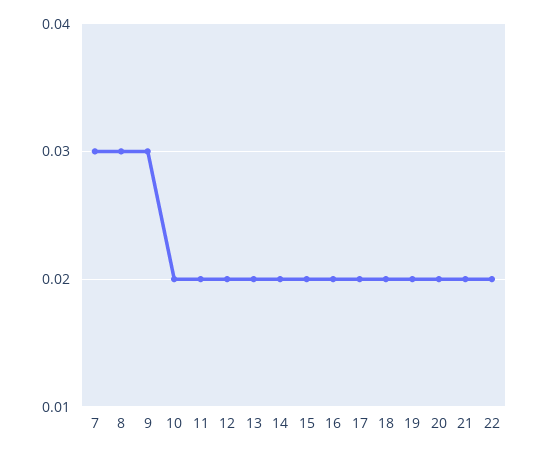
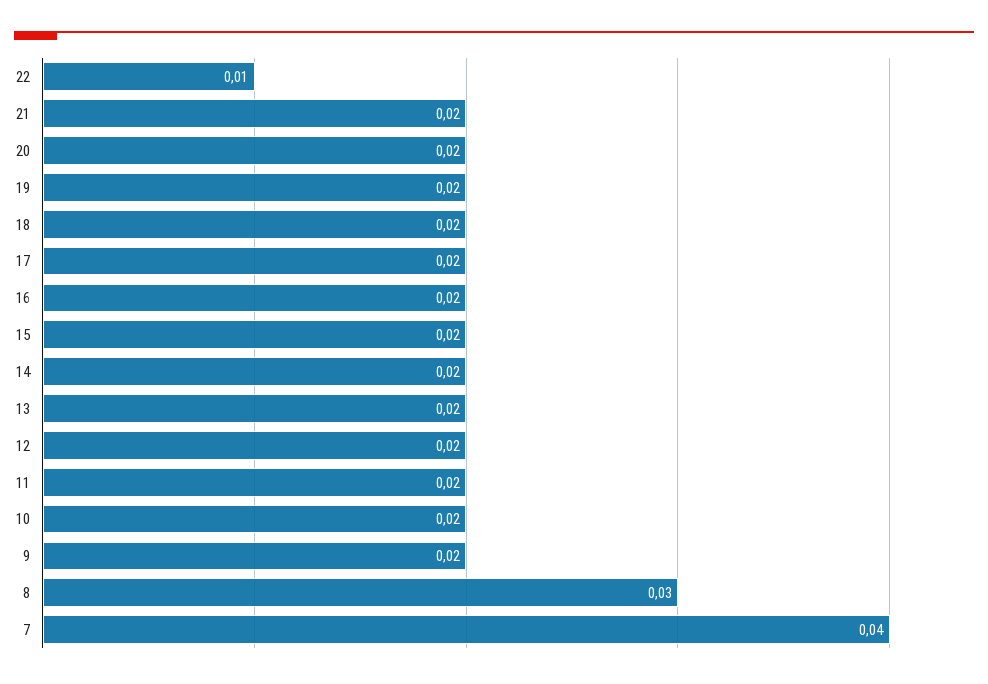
7: 0.03 -> 0.04
9: 0.03 -> 0.02
22: 0.02 -> 0.01

